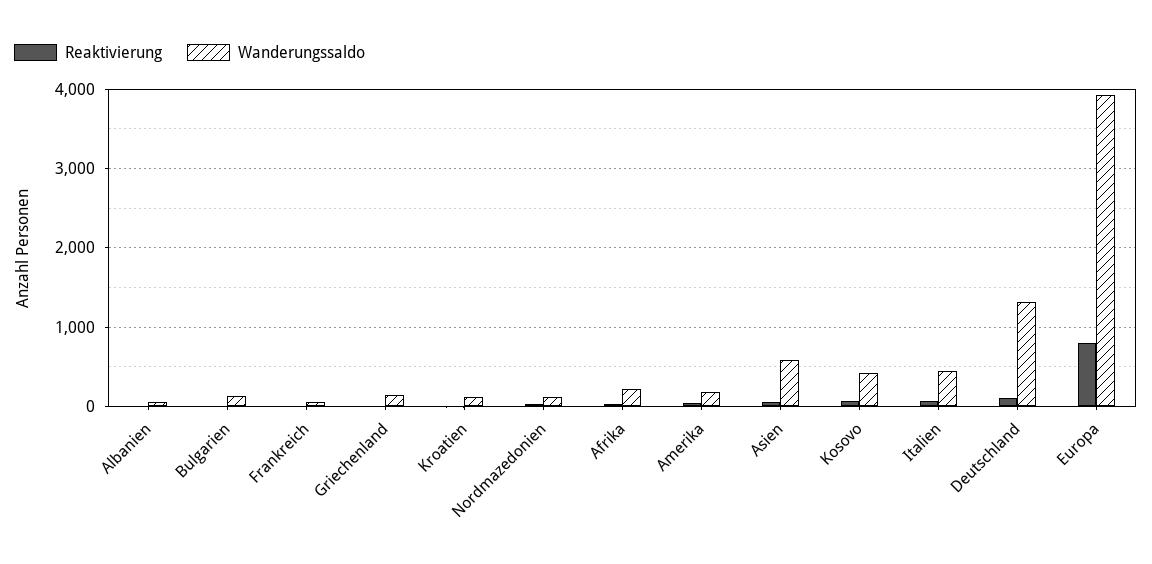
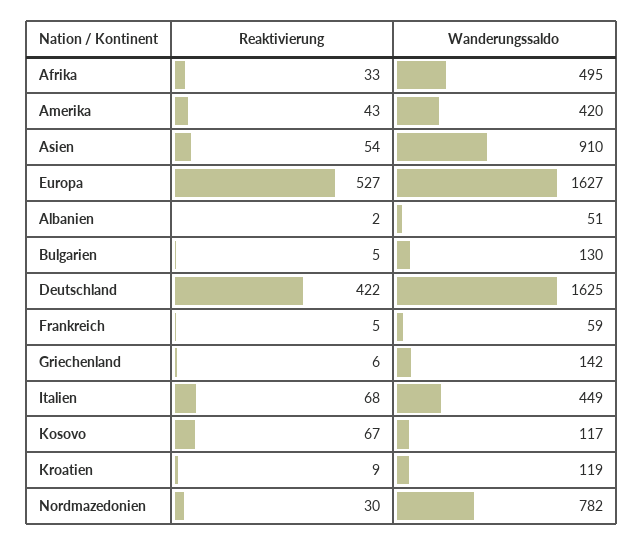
Wanderungssaldo, Nordmazedonien: 100 -> 782
Wanderungssaldo, Afrika: 200 -> 495
Wanderungssaldo, Amerika: 200 -> 420
Wanderungssaldo, Asien: 600 -> 910
Wanderungssaldo, Kosovo: 400 -> 117
Reaktivierung, Deutschland: 100 -> 422
Wanderungssaldo, Deutschland: 1300 -> 1625
Reaktivierung, Europa: 800 -> 527
Wanderungssaldo, Europa: 3900 -> 1627

